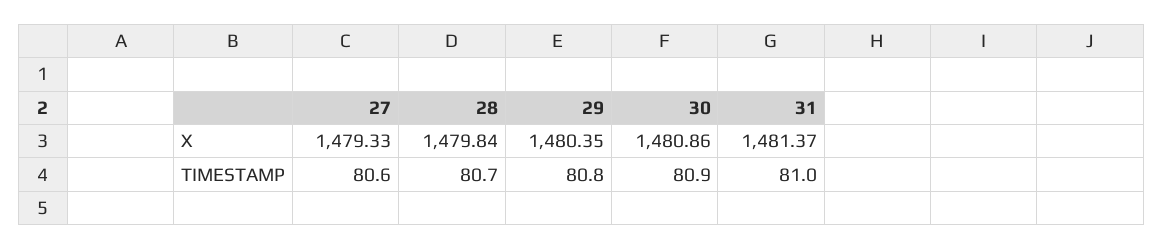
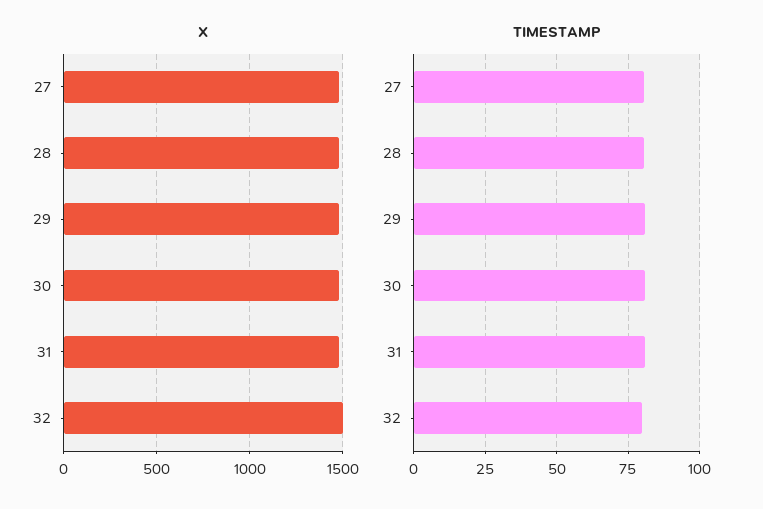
X, 32: none -> 1500
TIMESTAMP, 32: none -> 80

